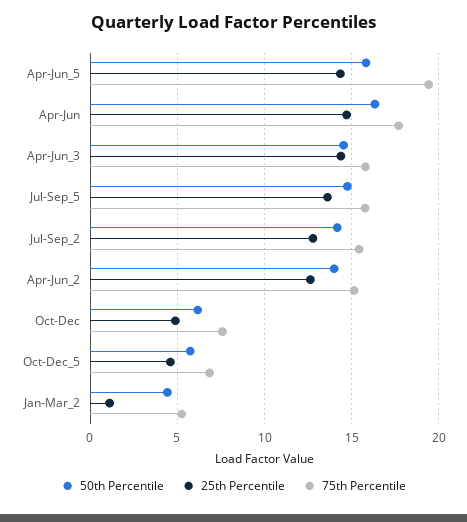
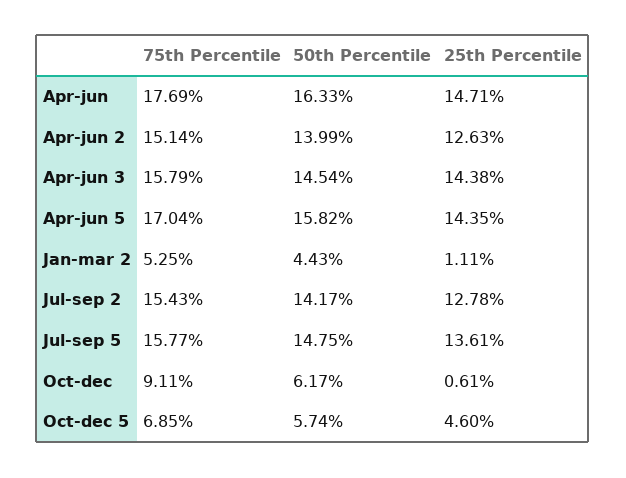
75th Percentile, Apr-Jun_5: 19.5 -> 17.04
25th Percentile, Oct-Dec: 5 -> 0.61
75th Percentile, Oct-Dec: 7.5 -> 9.11

